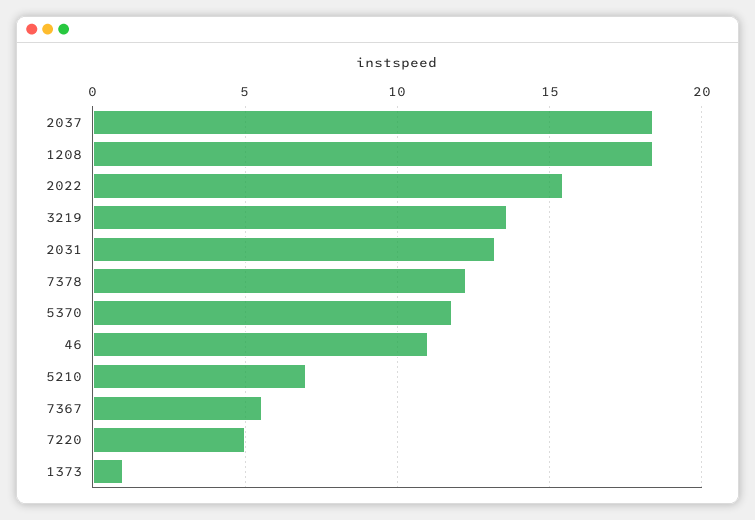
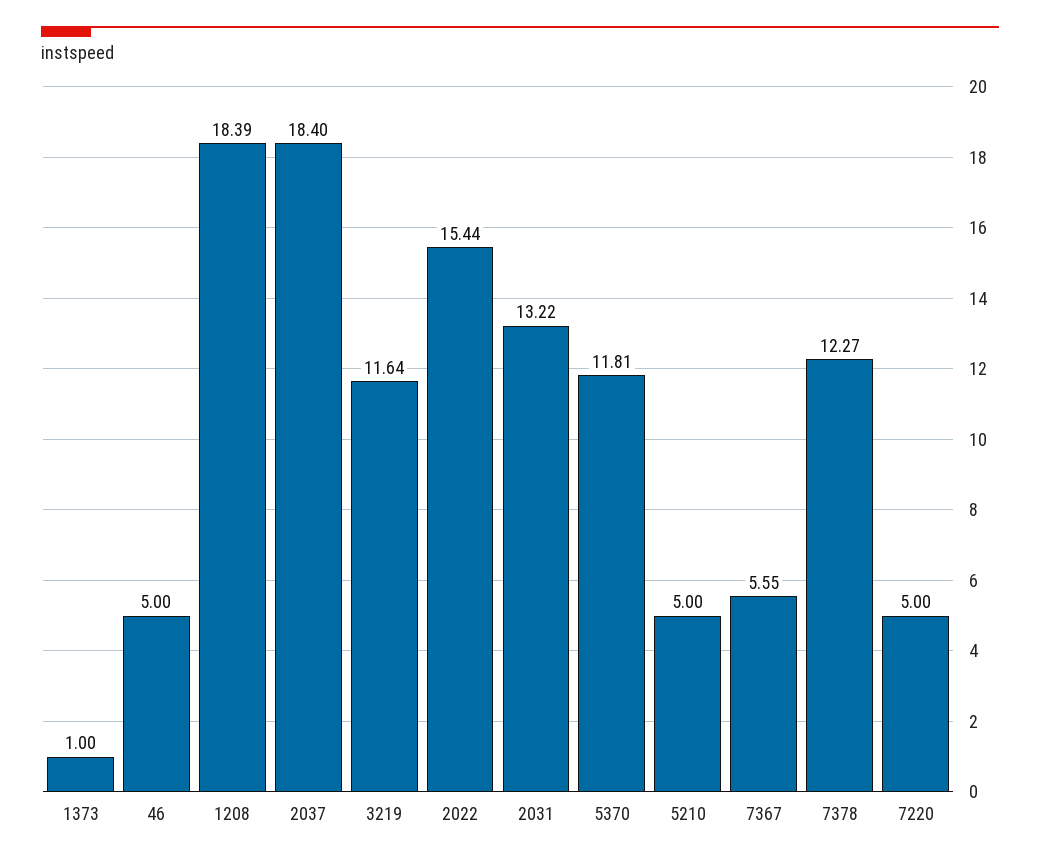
3219: 13.5 -> 11.64
46: 11 -> 5
5210: 7 -> 5

